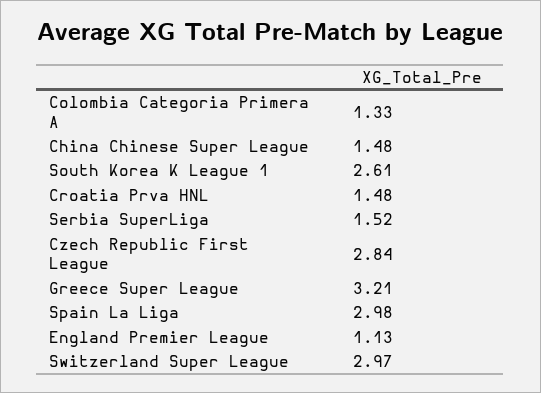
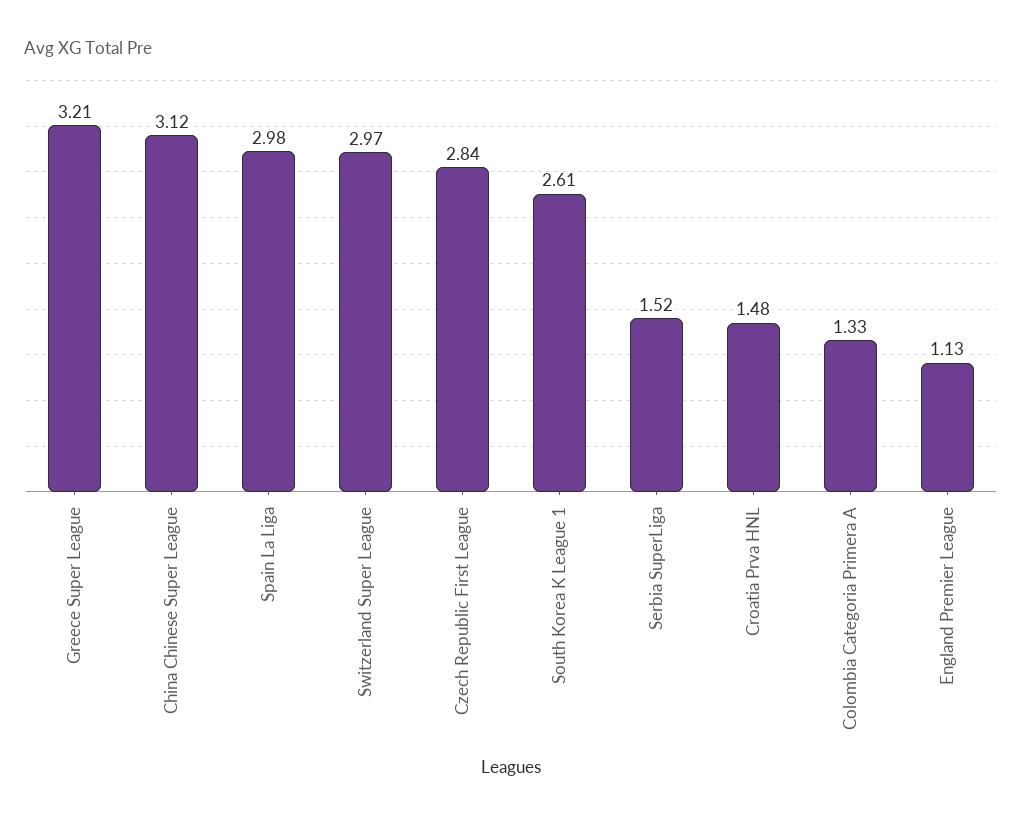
China Chinese Super League: 1.48 -> 3.12

